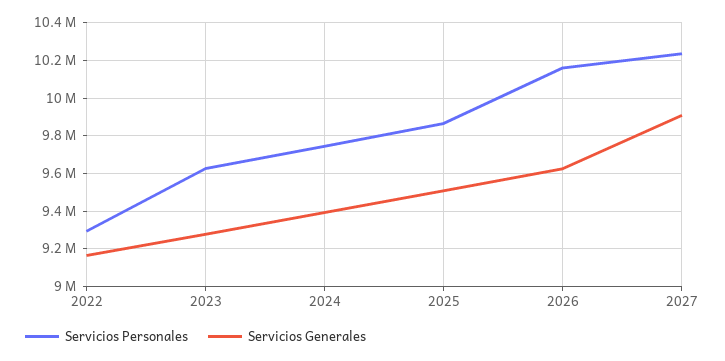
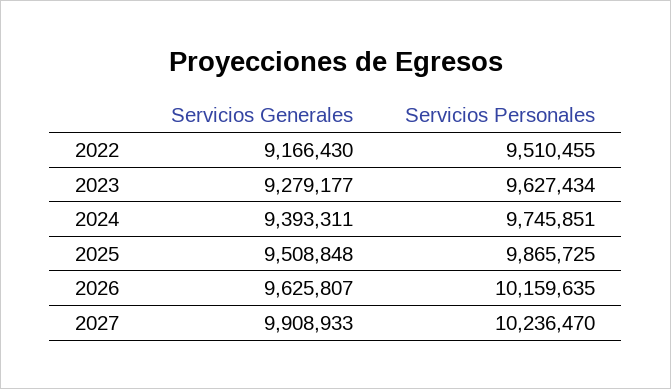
Servicios Personales, 2022: 9300000 -> 9510455

